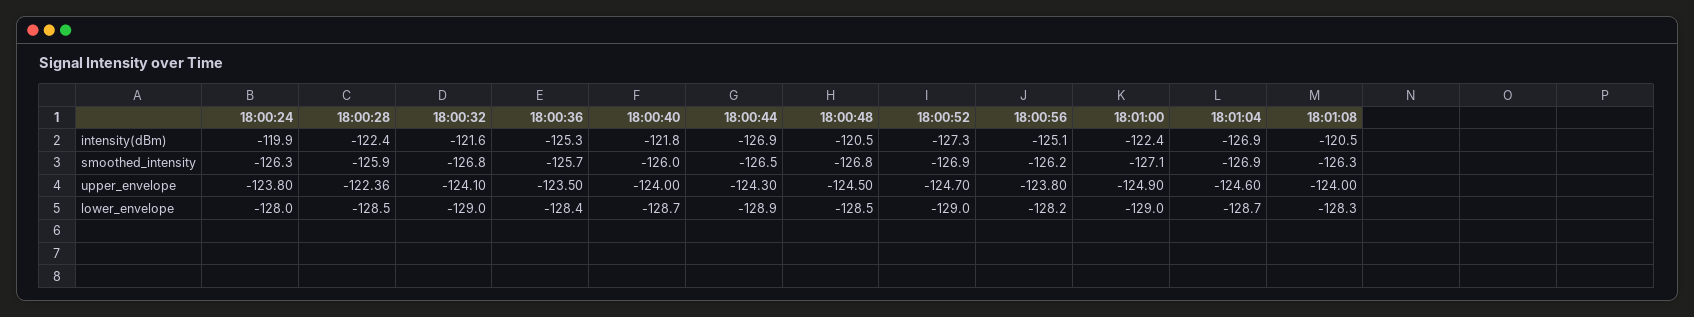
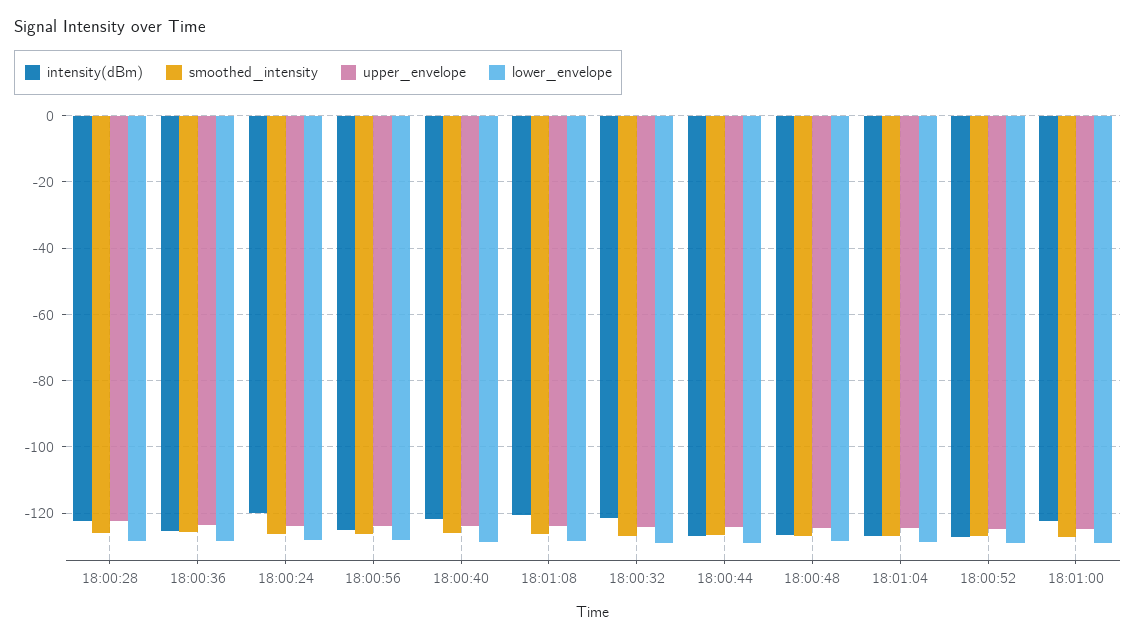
intensity(dBm), 18:00:48: -120.5 -> -126

